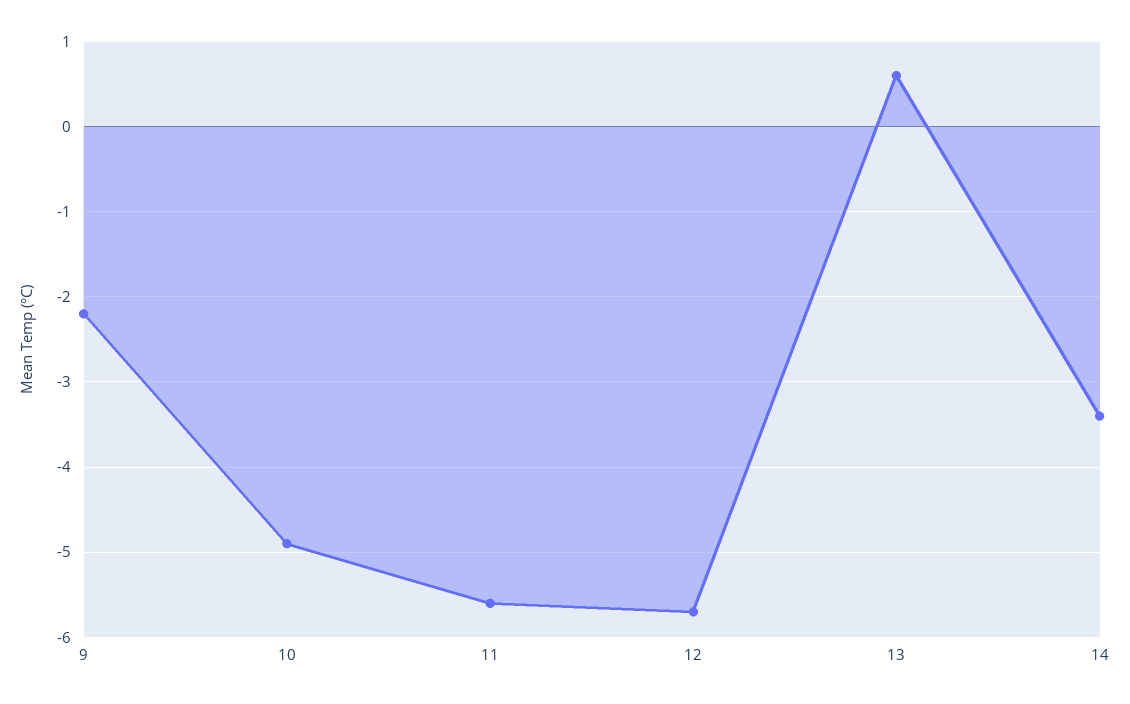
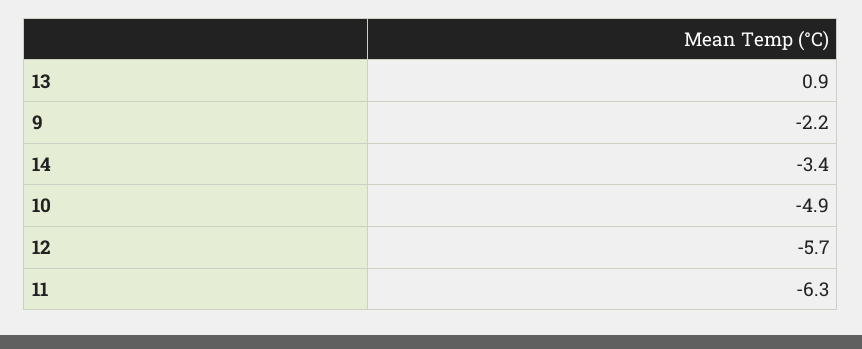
11: -5.6 -> -6.3
13: 0.6 -> 0.9

